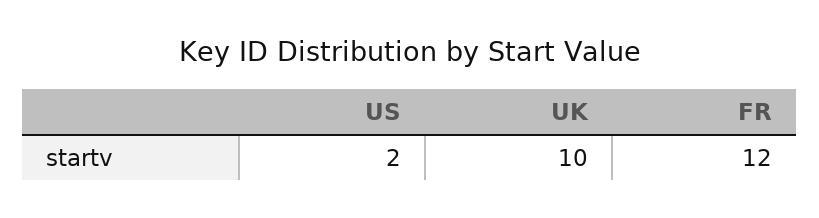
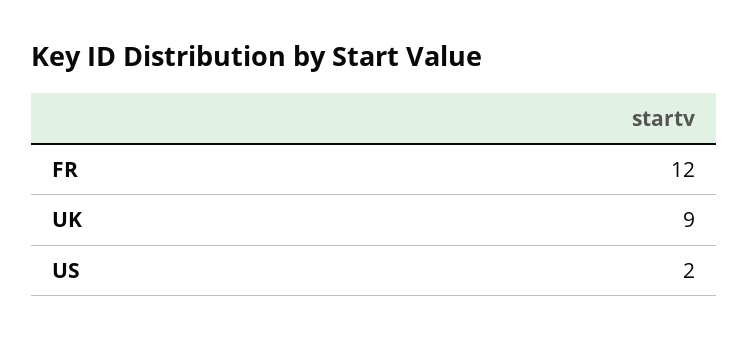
UK: 10 -> 9

